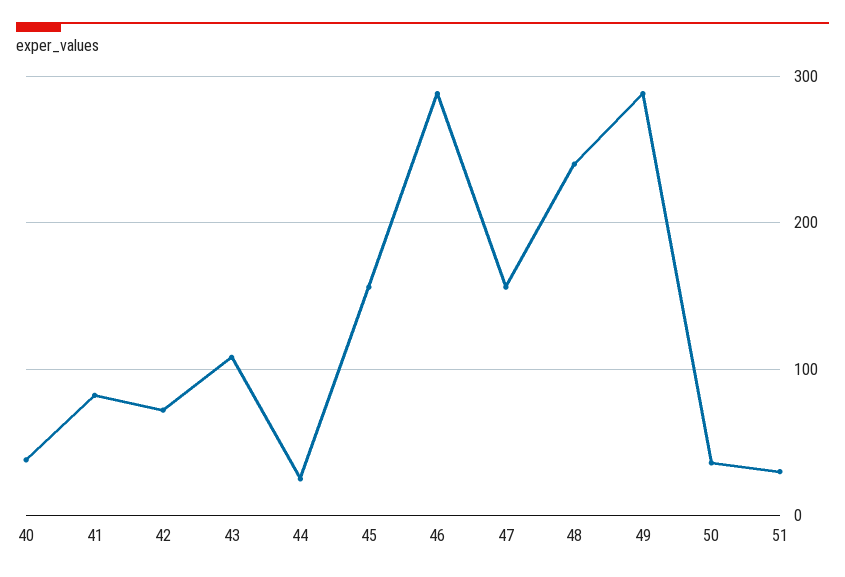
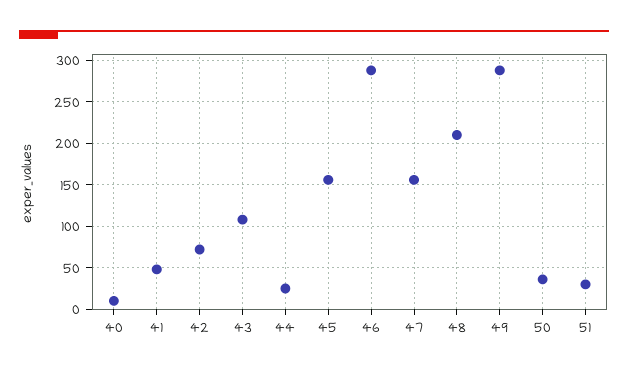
40: 40 -> 10
41: 80 -> 50
48: 240 -> 210

